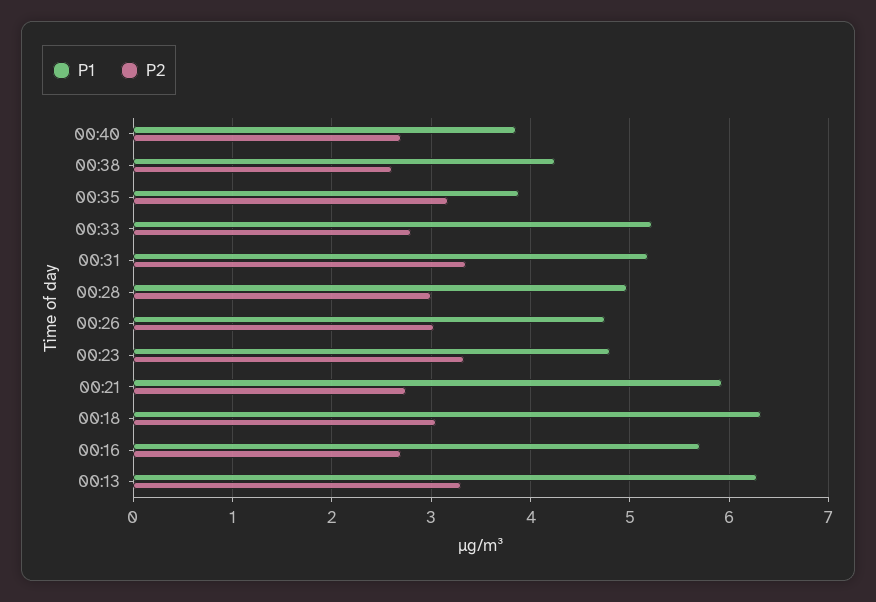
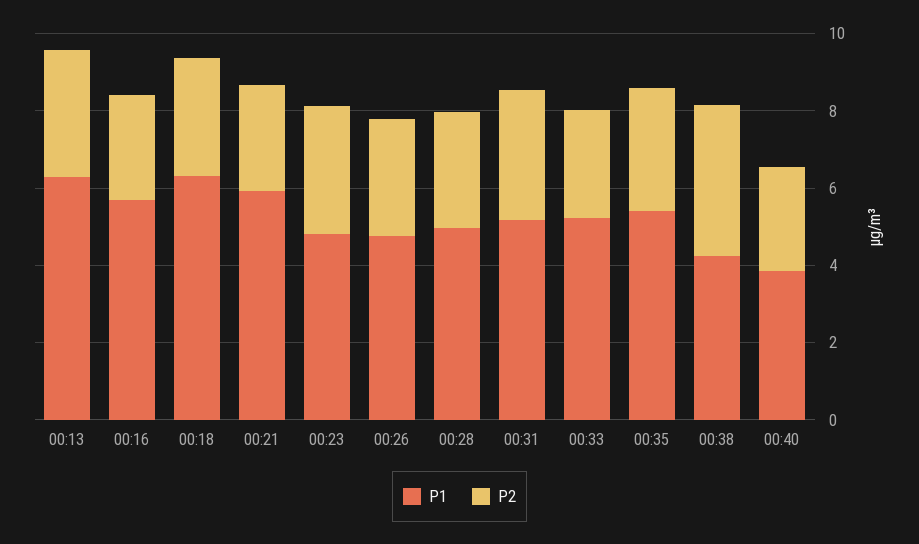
P2, 00:38: 2.6 -> 4
P1, 00:35: 3.9 -> 5.5

